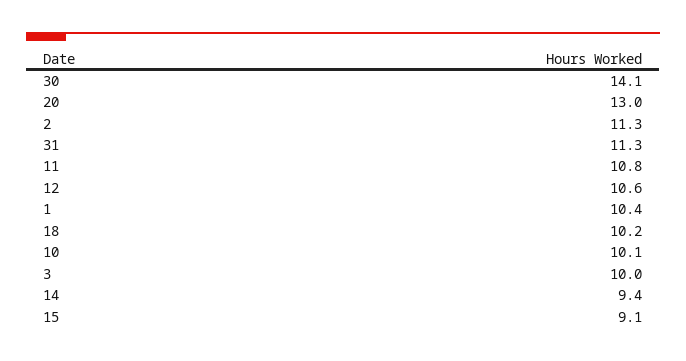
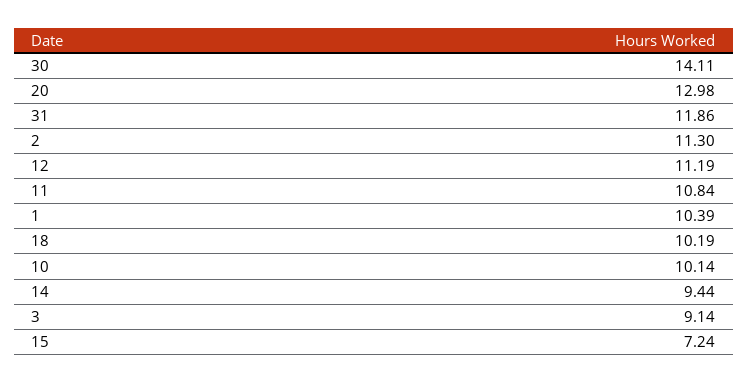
31: 11.3 -> 11.86
12: 10.6 -> 11.19
3: 10 -> 9.14
15: 9.1 -> 7.24

